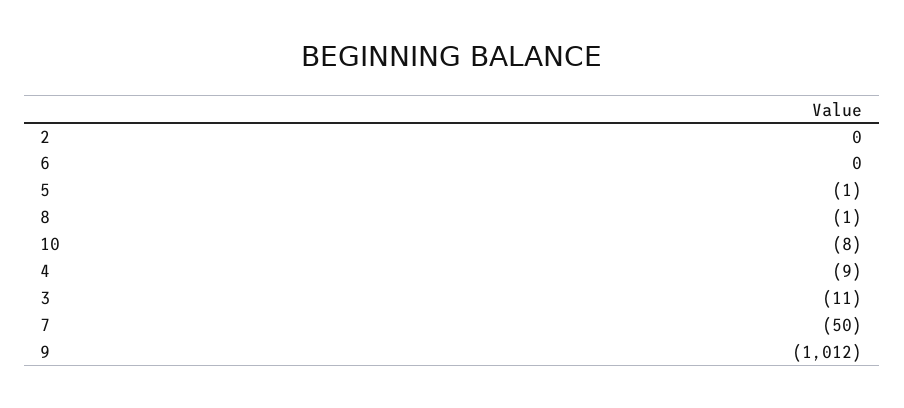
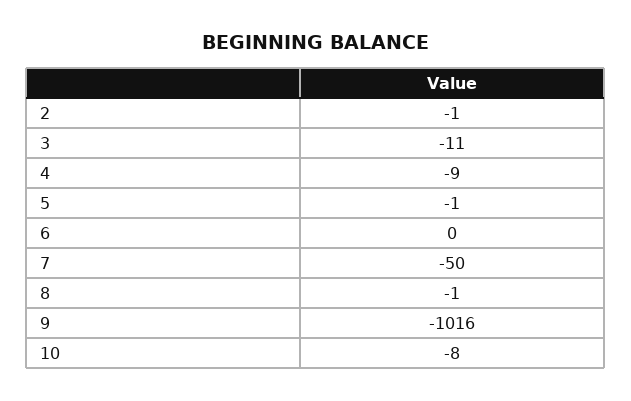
2: 0 -> -1
9: -1012 -> -1016

